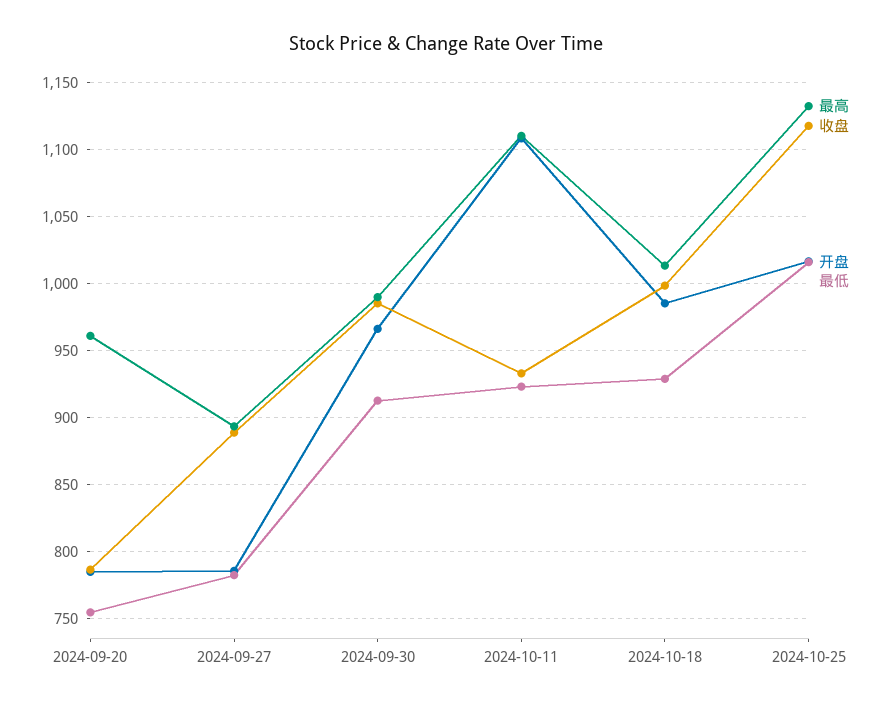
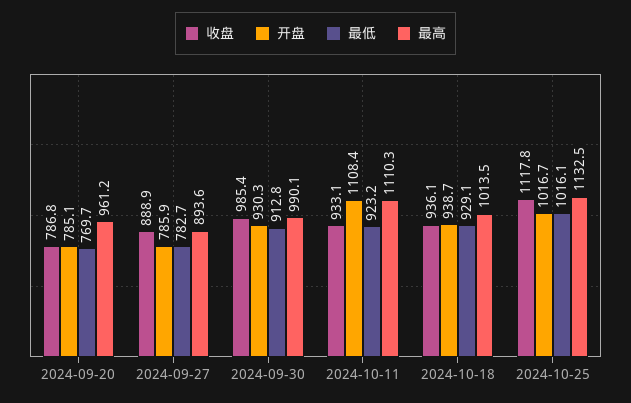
最低, 2024-09-20: 755 -> 769.7
开盘, 2024-09-30: 965 -> 930.3
收盘, 2024-10-18: 1000 -> 936.1
开盘, 2024-10-18: 985 -> 938.7

